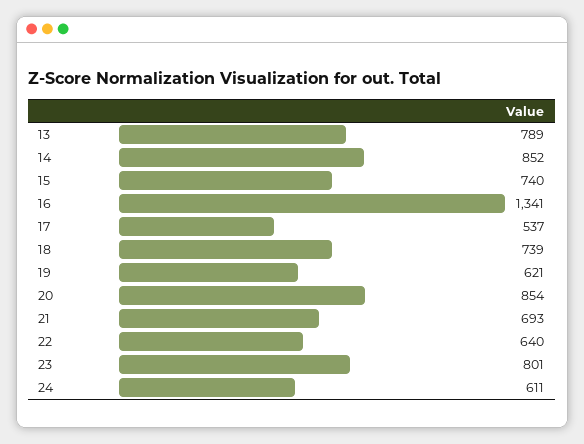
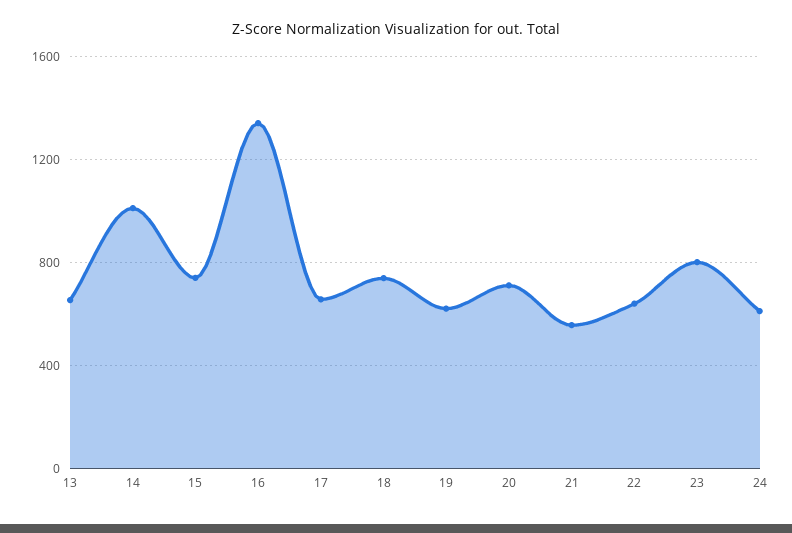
13: 789 -> 650
14: 852 -> 1000
17: 537 -> 650
20: 854 -> 700
21: 693 -> 550

